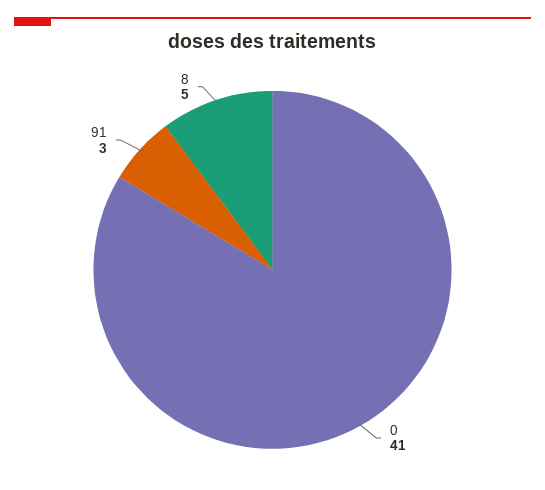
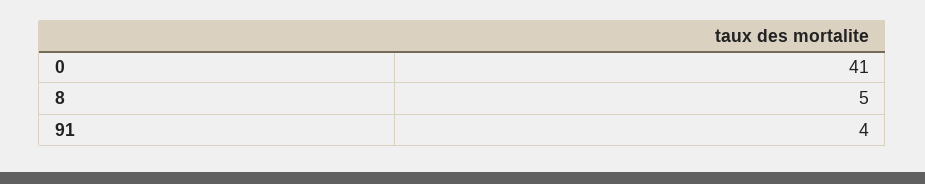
91: 3 -> 4

